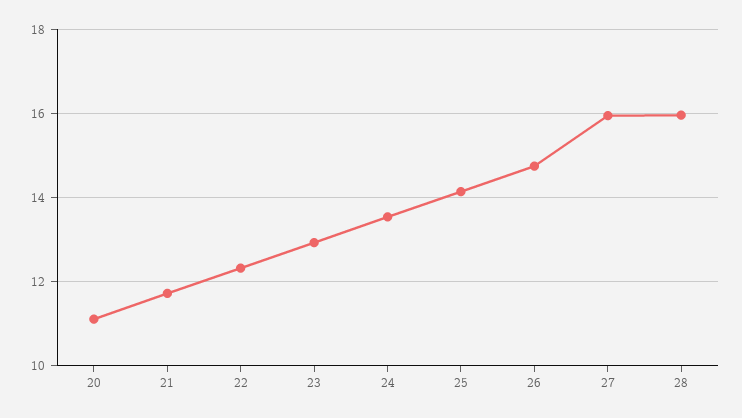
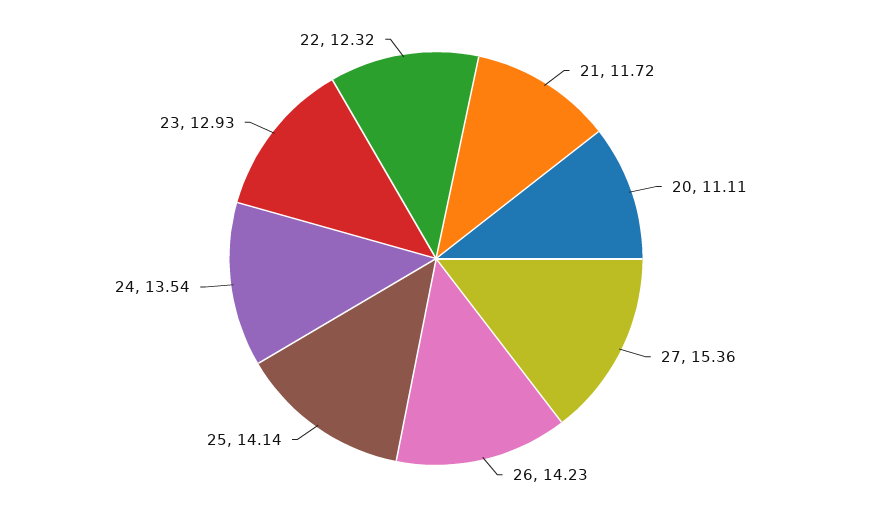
26: 14.8 -> 14.23
27: 16 -> 15.36
28: 16 -> none

